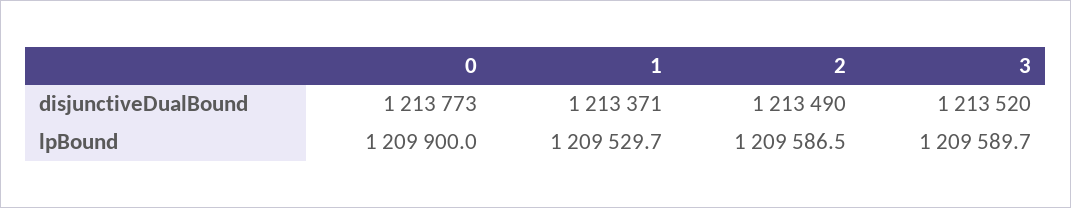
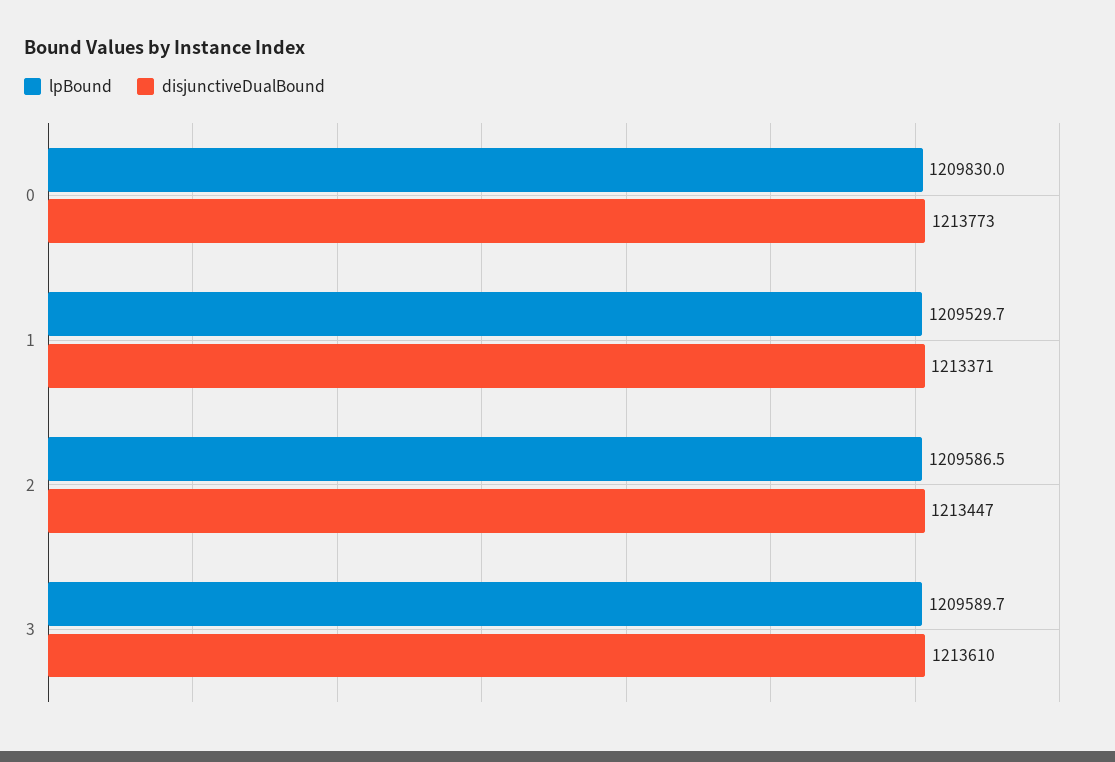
disjunctiveDualBound, 2: 1213490 -> 1213447
disjunctiveDualBound, 3: 1213520 -> 1213610
lpBound, 0: 1209900 -> 1209830

